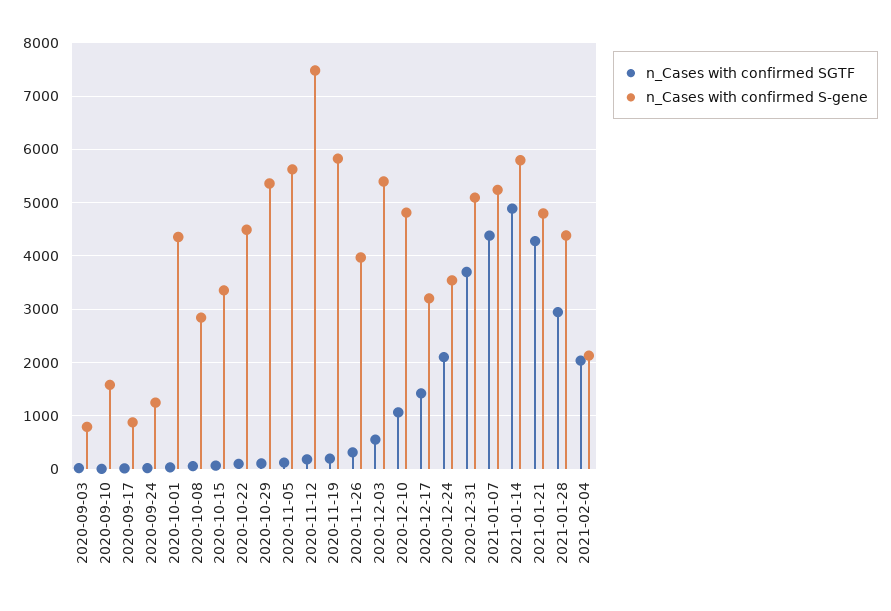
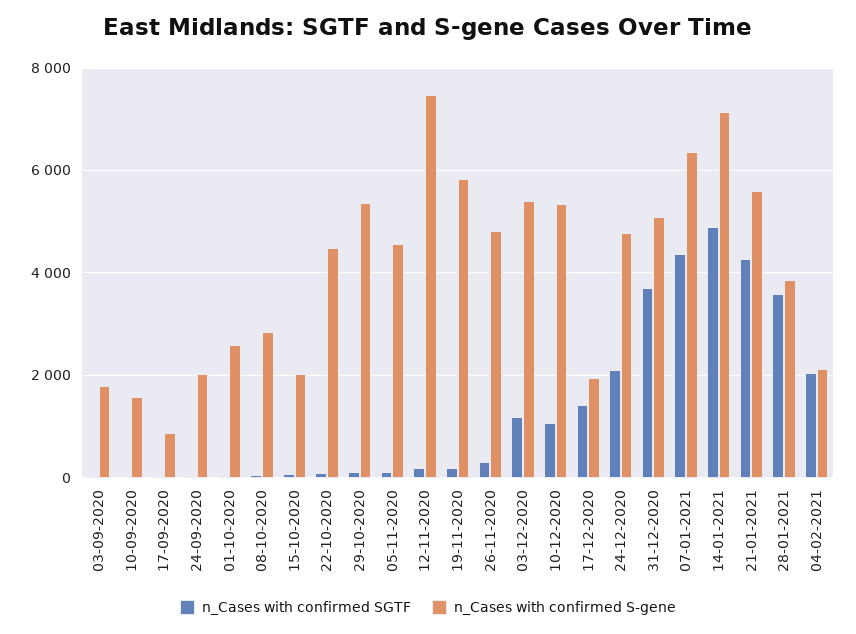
n_Cases with confirmed S-gene, 2020-09-03: 800 -> 1800
n_Cases with confirmed S-gene, 2020-09-24: 1200 -> 2000
n_Cases with confirmed S-gene, 2020-10-01: 4400 -> 2600
n_Cases with confirmed S-gene, 2020-10-15: 3400 -> 2000
n_Cases with confirmed S-gene, 2020-11-05: 5600 -> 4600
n_Cases with confirmed S-gene, 2020-11-26: 4000 -> 4800
n_Cases with confirmed SGTF, 2020-12-03: 600 -> 1200
n_Cases with confirmed S-gene, 2020-12-10: 4800 -> 5400
n_Cases with confirmed S-gene, 2020-12-17: 3200 -> 2000
n_Cases with confirmed S-gene, 2020-12-24: 3600 -> 4800
n_Cases with confirmed S-gene, 2021-01-07: 5200 -> 6400
n_Cases with confirmed S-gene, 2021-01-14: 5800 -> 7200
n_Cases with confirmed S-gene, 2021-01-21: 4800 -> 5600
n_Cases with confirmed SGTF, 2021-01-28: 3000 -> 3600
n_Cases with confirmed S-gene, 2021-01-28: 4400 -> 3800

